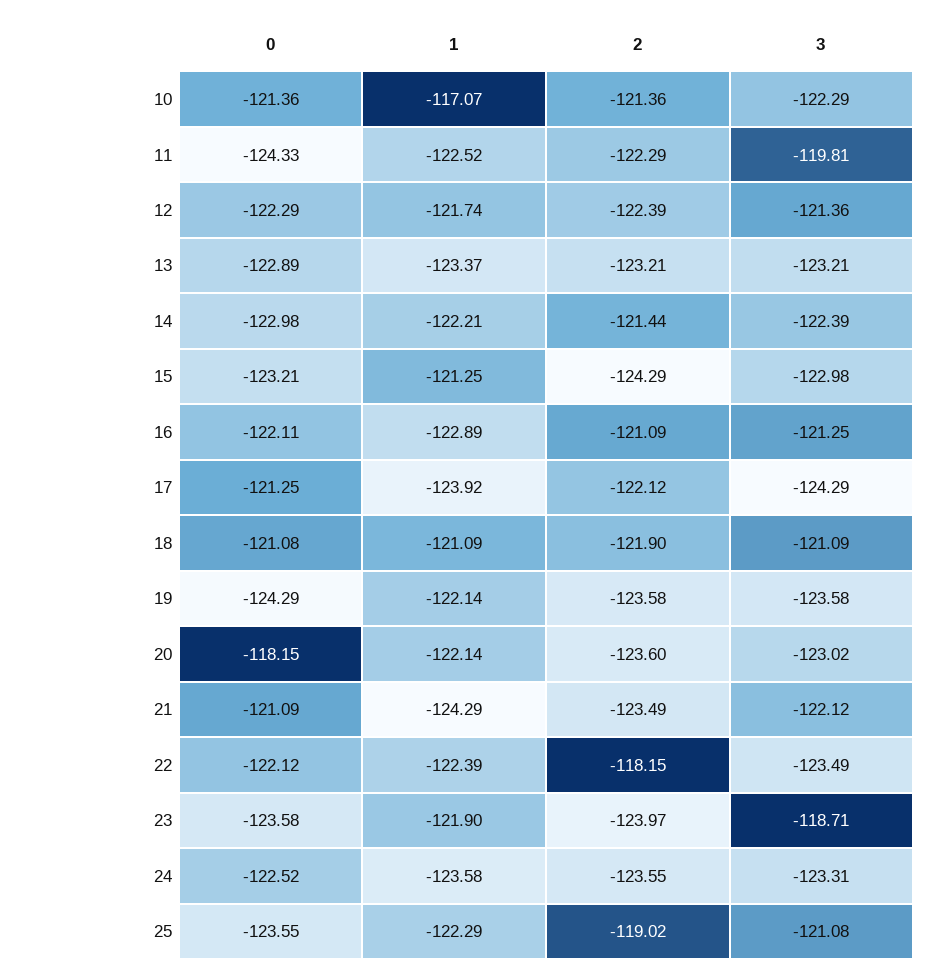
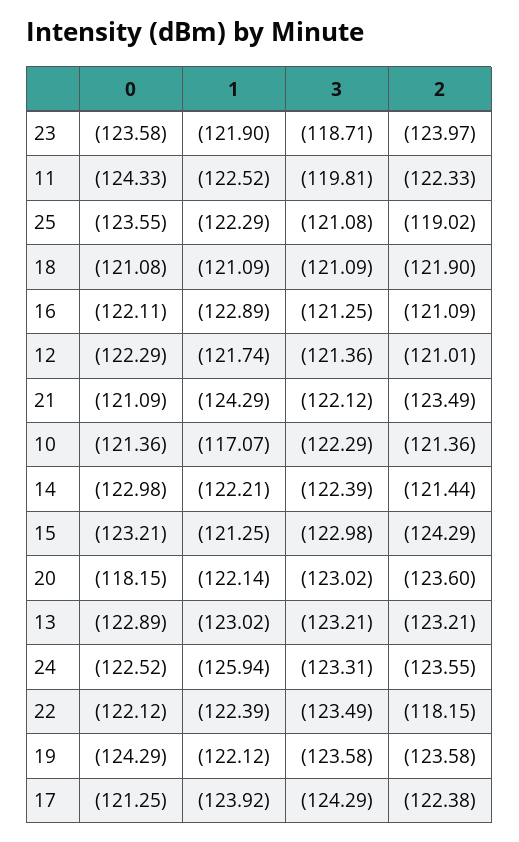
2, 11: -122.29 -> -122.33
2, 12: -122.39 -> -121.01
1, 13: -123.37 -> -123.02
2, 17: -122.12 -> -122.38
1, 19: -122.14 -> -122.12
1, 24: -123.58 -> -125.94

